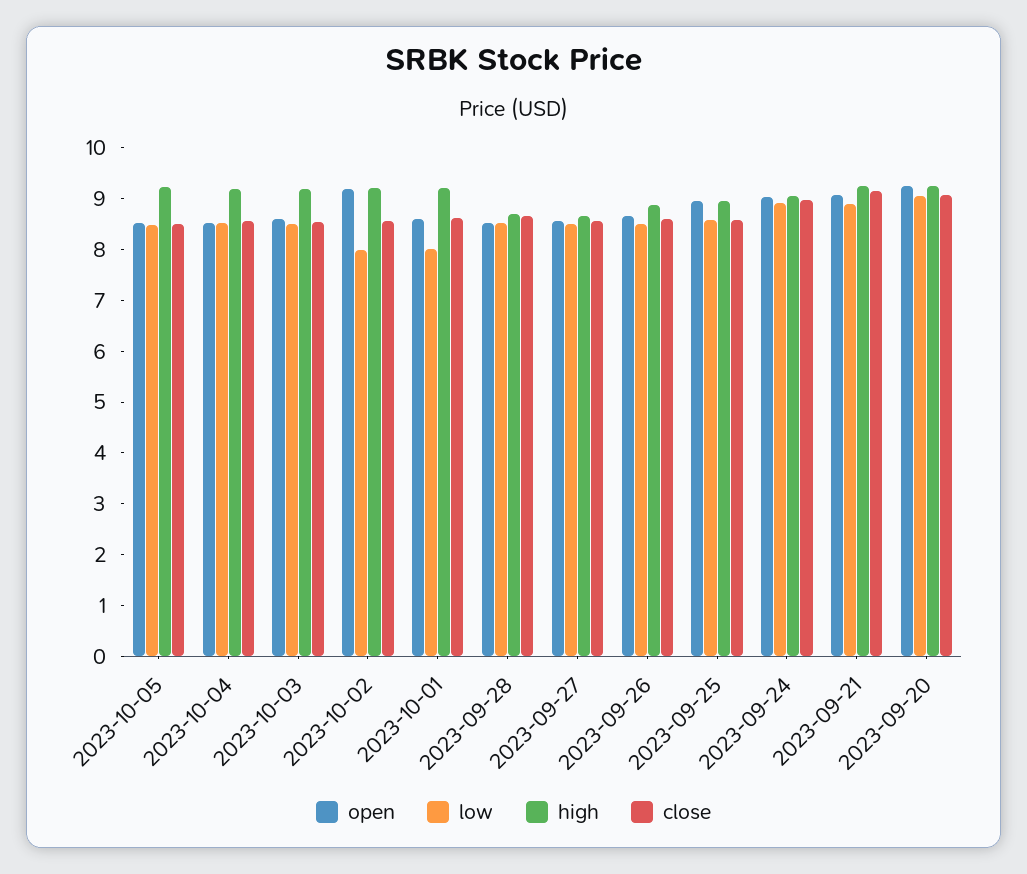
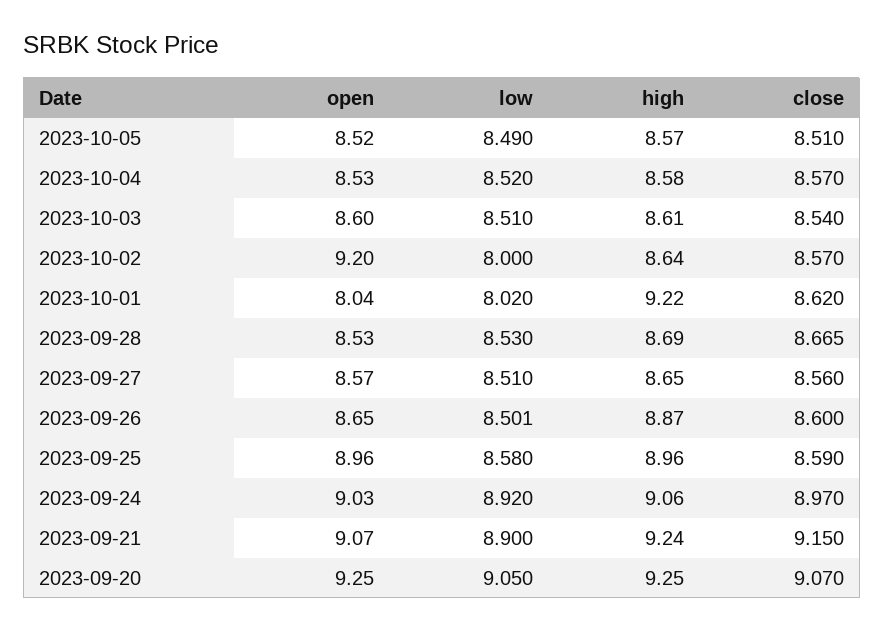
high, 2023-10-05: 9.2 -> 8.57
high, 2023-10-04: 9.2 -> 8.58
high, 2023-10-03: 9.2 -> 8.61
high, 2023-10-02: 9.2 -> 8.64
open, 2023-10-01: 8.6 -> 8.04

